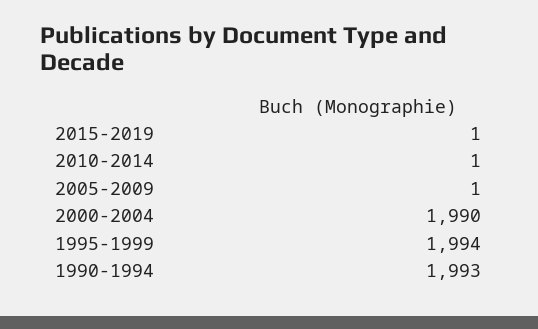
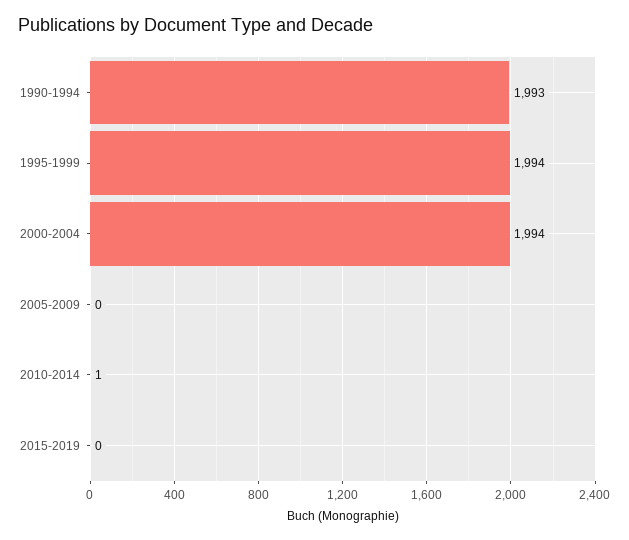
2015-2019: 1 -> 0
2005-2009: 1 -> 0
2000-2004: 1990 -> 1994

